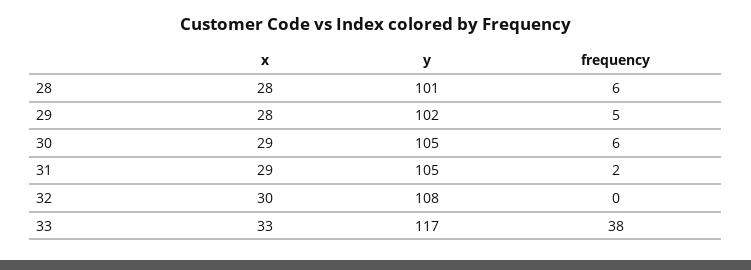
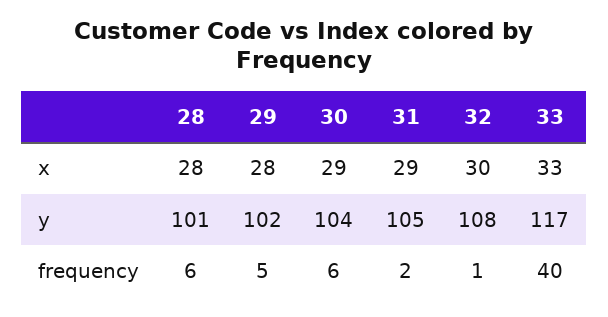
y, 30: 105 -> 104
frequency, 32: 0 -> 1
frequency, 33: 38 -> 40

